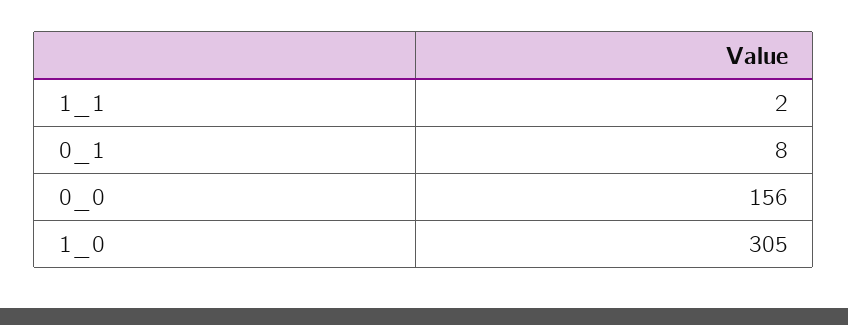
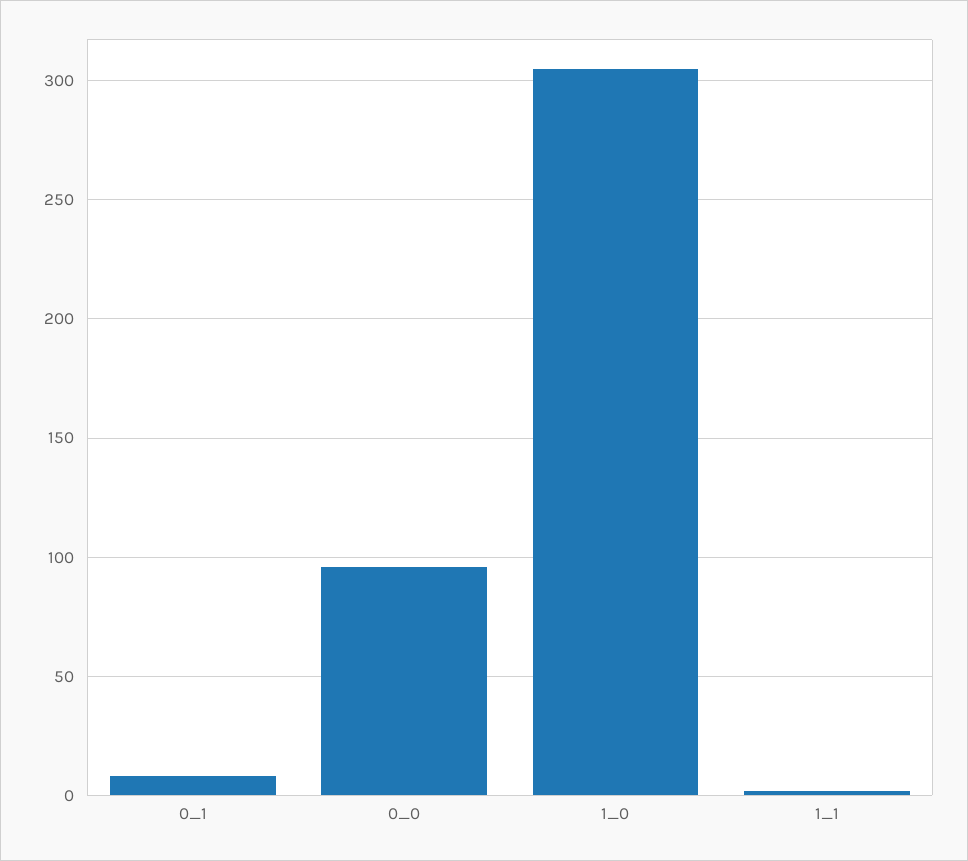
0_0: 156 -> 95

